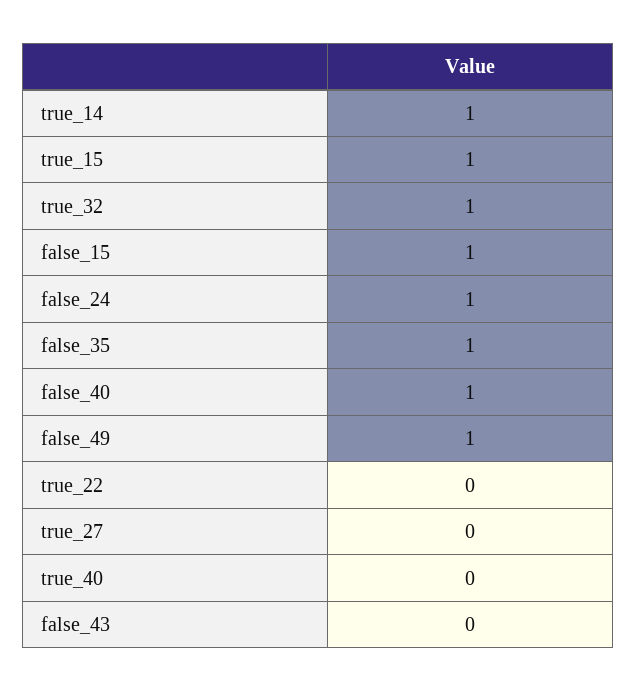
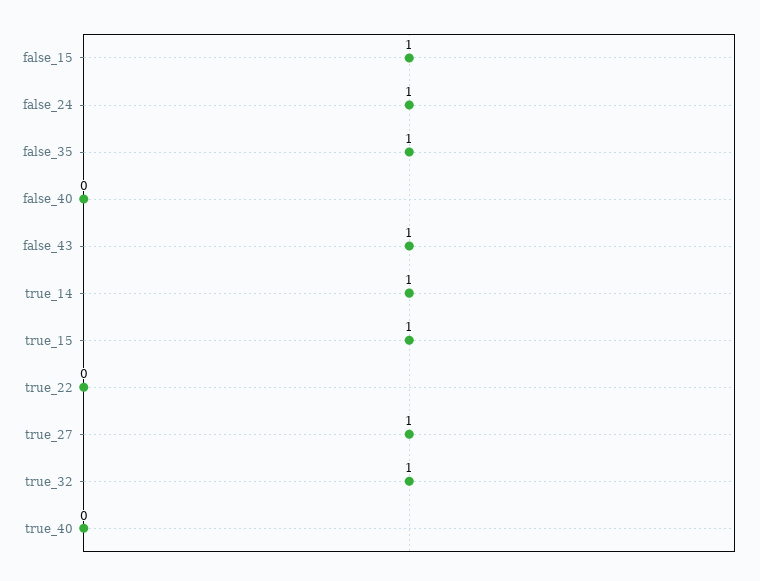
false_40: 1 -> 0
false_49: 1 -> none
true_27: 0 -> 1
false_43: 0 -> 1

